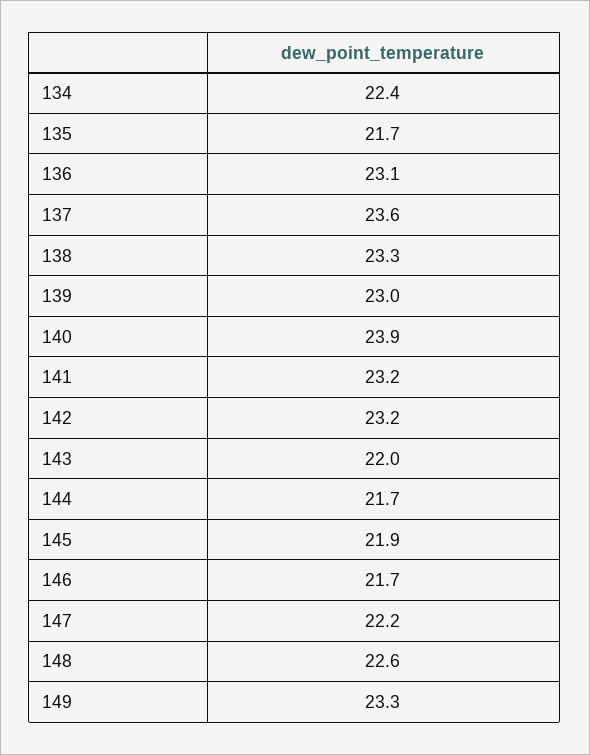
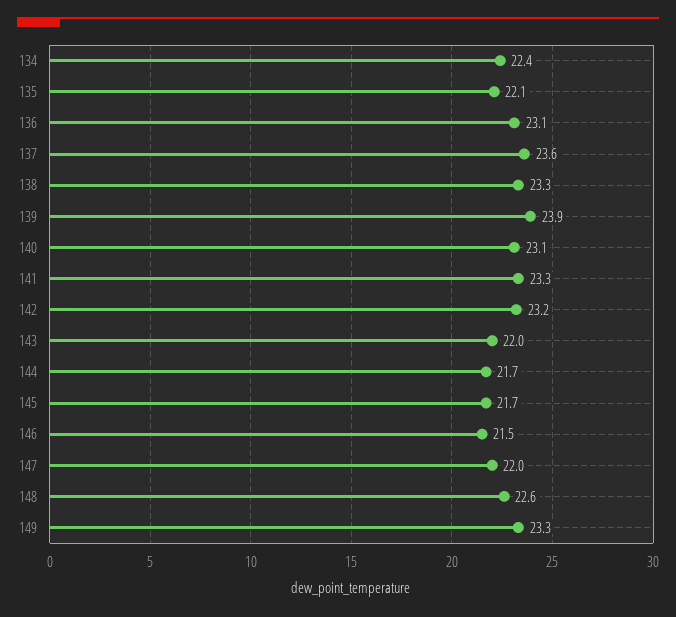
135: 21.7 -> 22.1
139: 23 -> 23.9
140: 23.9 -> 23.1
141: 23.2 -> 23.3
145: 21.9 -> 21.7
146: 21.7 -> 21.5
147: 22.2 -> 22

